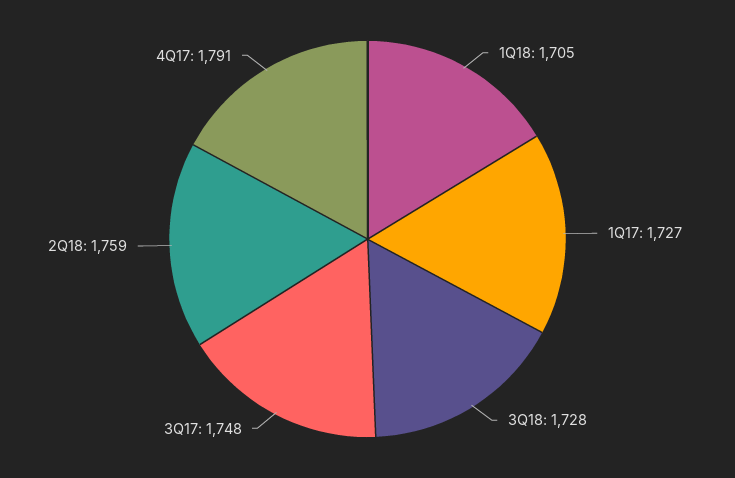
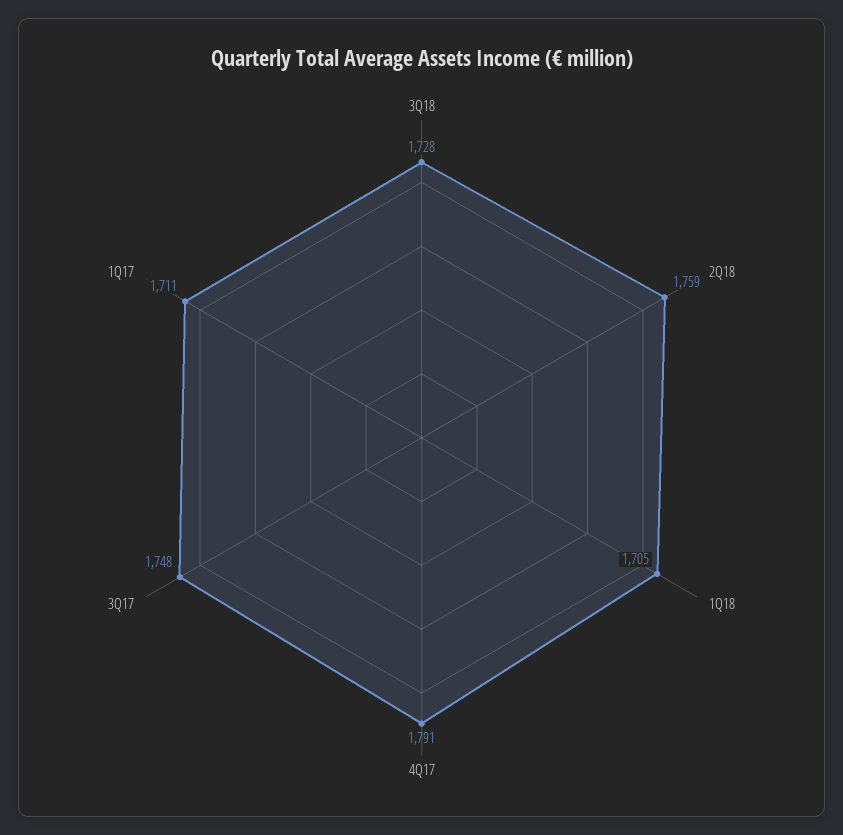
1Q17: 1727 -> 1711

